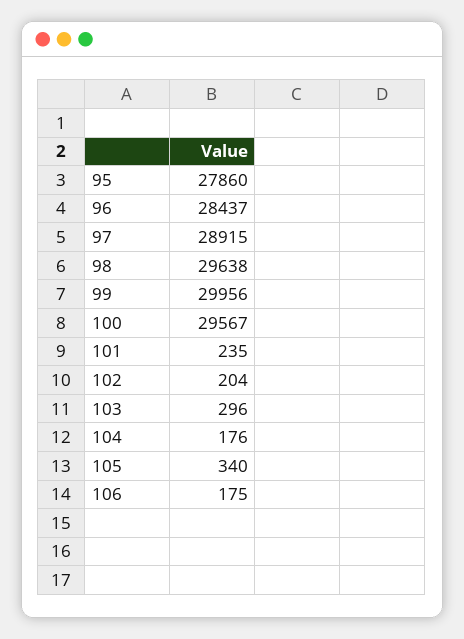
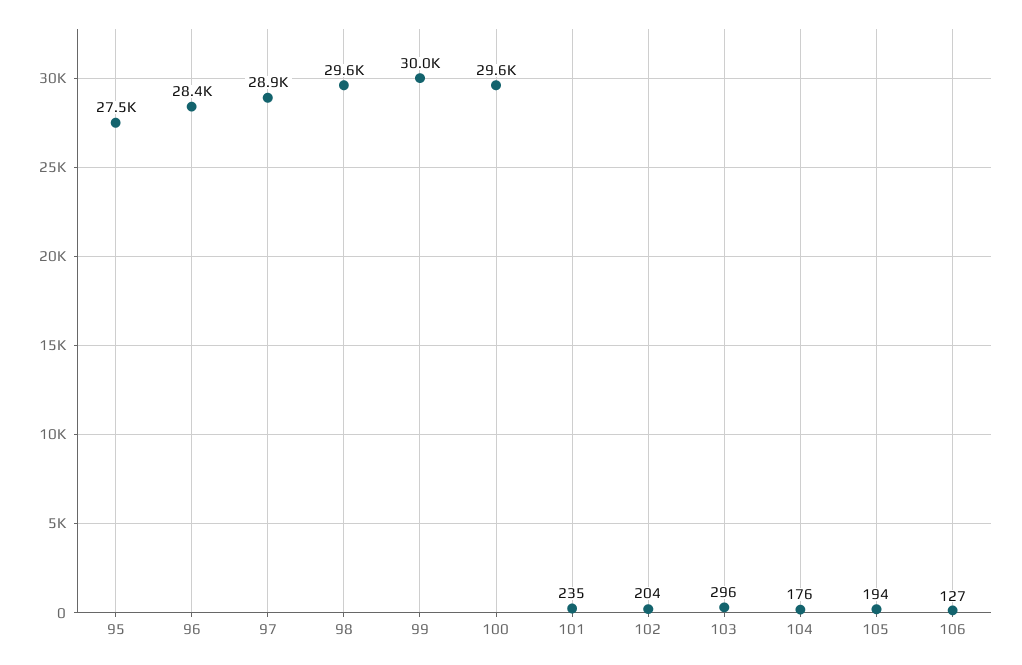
95: 27860 -> 27500
105: 340 -> 194
106: 175 -> 127

